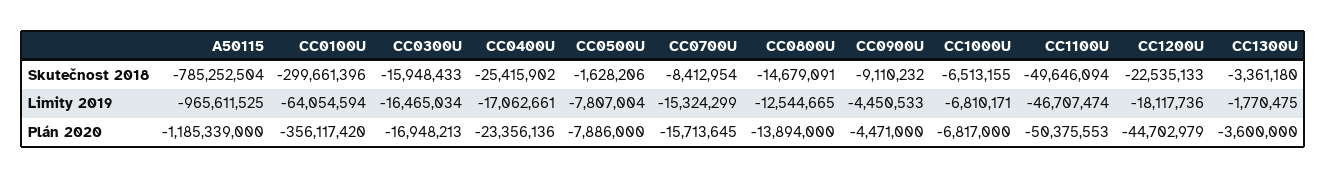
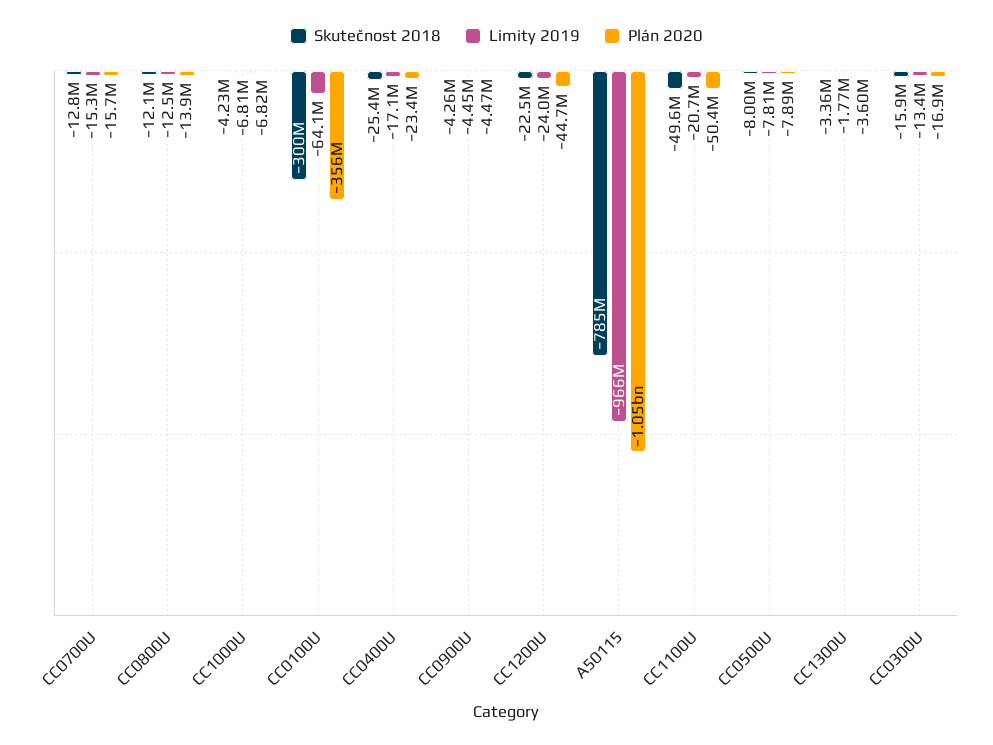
Skutečnost 2018, CC0500U: -1628206 -> -8000000
Skutečnost 2018, CC0700U: -8412954 -> -12800000
Skutečnost 2018, CC0800U: -14679091 -> -12100000
Skutečnost 2018, CC0900U: -9110232 -> -4260000
Skutečnost 2018, CC1000U: -6513155 -> -4230000
Limity 2019, CC0300U: -16465034 -> -13400000
Limity 2019, CC1100U: -46707474 -> -20700000
Limity 2019, CC1200U: -18117736 -> -24000000
Plán 2020, A50115: -1185339000 -> -1050000000

